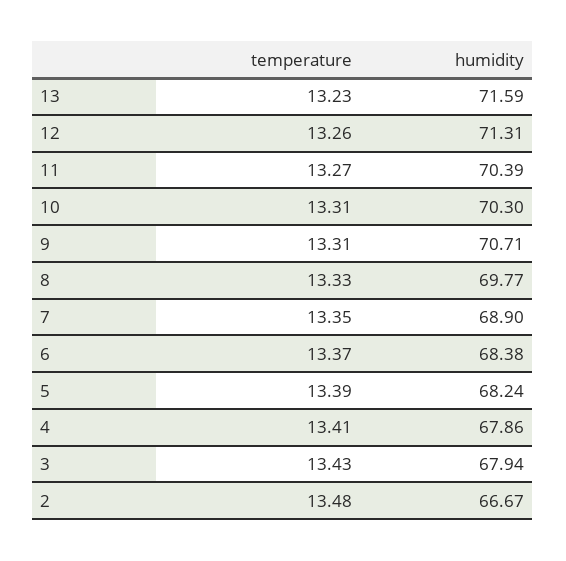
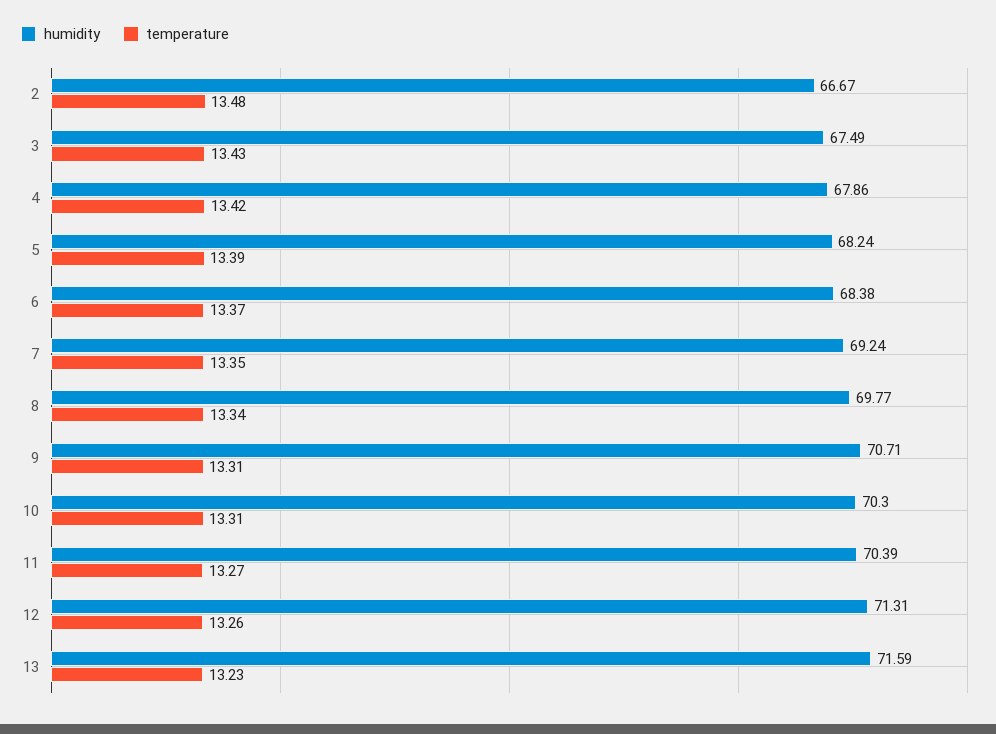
temperature, 8: 13.33 -> 13.34
humidity, 7: 68.9 -> 69.24
temperature, 4: 13.41 -> 13.42
humidity, 3: 67.94 -> 67.49

